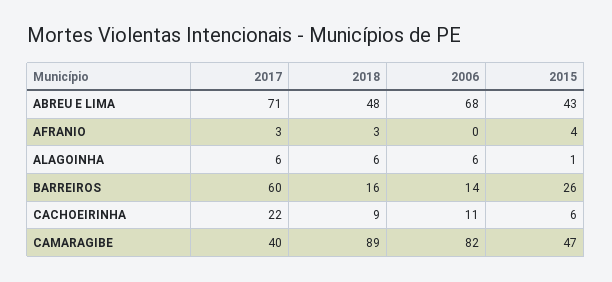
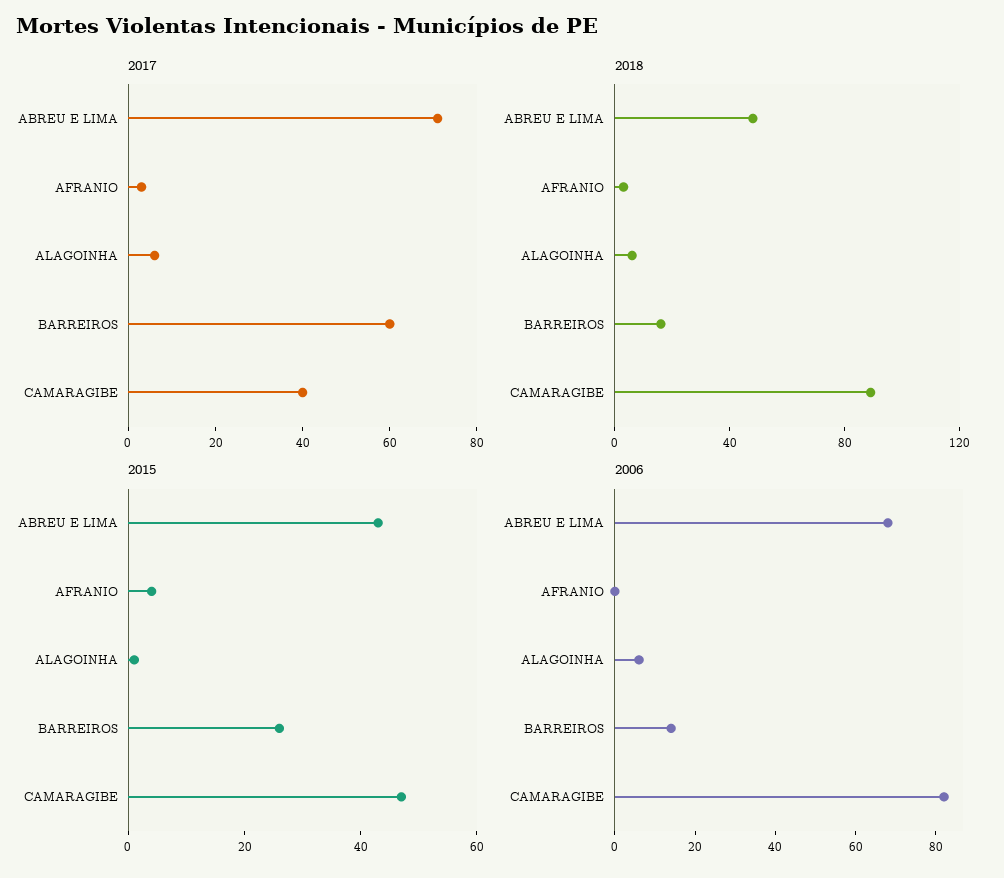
2017, CACHOEIRINHA: 22 -> none
2018, CACHOEIRINHA: 9 -> none
2006, CACHOEIRINHA: 11 -> none
2015, CACHOEIRINHA: 6 -> none

